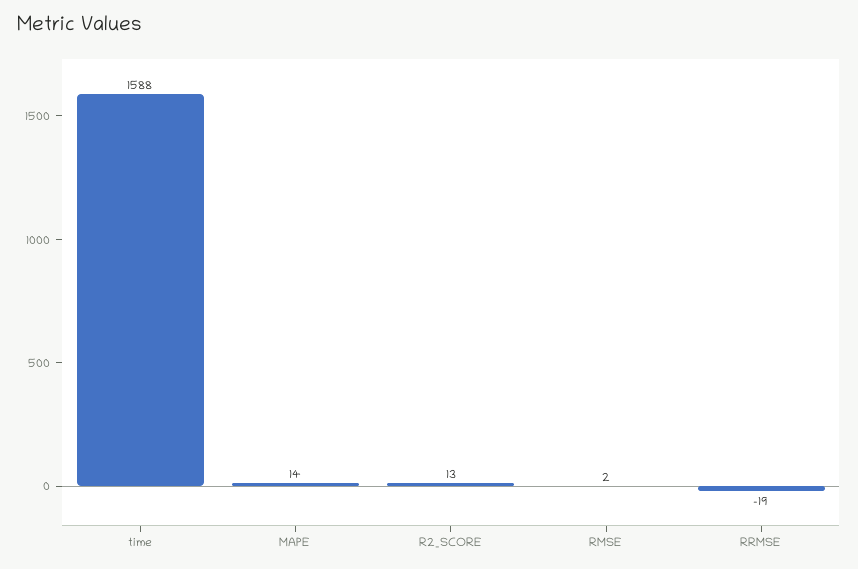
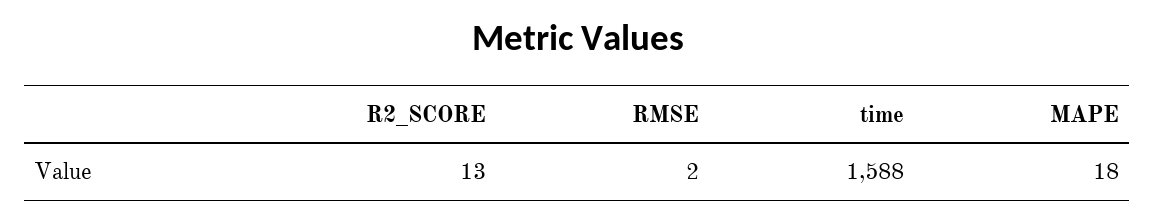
MAPE: 14 -> 18
RRMSE: -19 -> none

